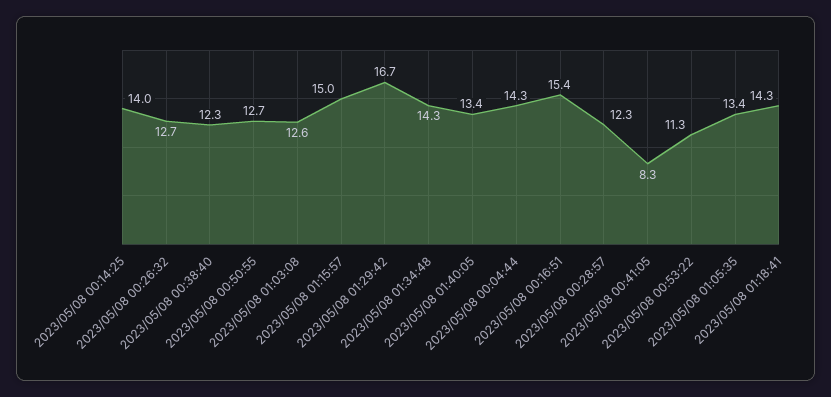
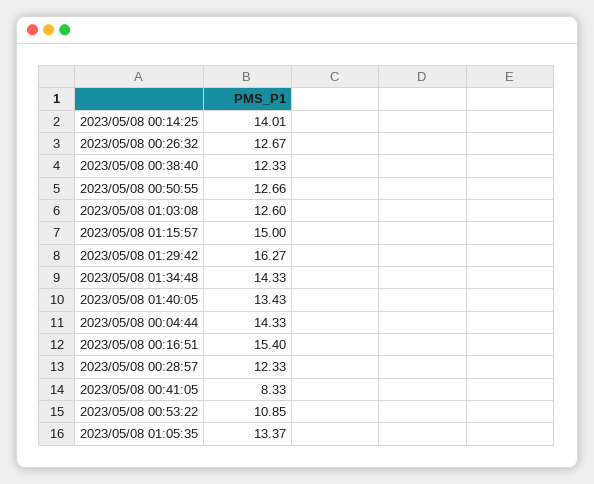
2023/05/08 01:29:42: 16.7 -> 16.27
2023/05/08 00:53:22: 11.3 -> 10.85
2023/05/08 01:18:41: 14.3 -> none

